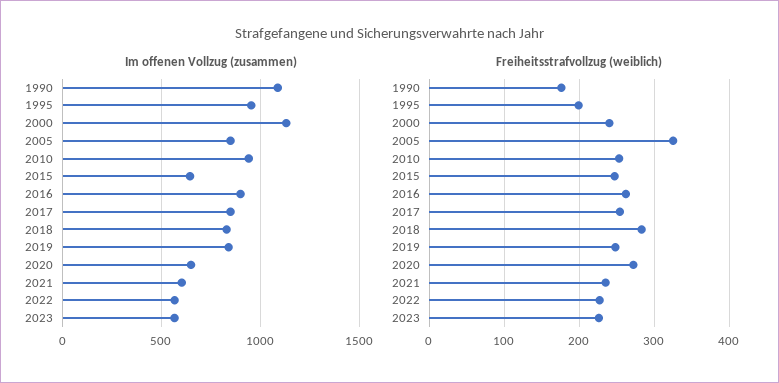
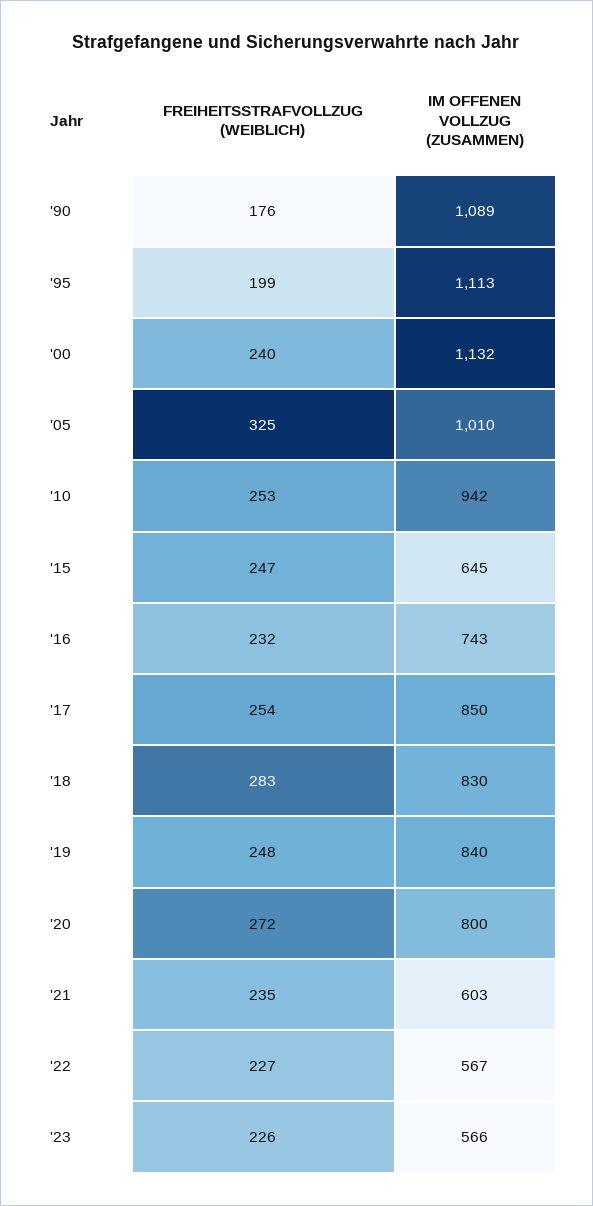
Im offenen Vollzug (zusammen), 1995: 950 -> 1113
Im offenen Vollzug (zusammen), 2005: 850 -> 1010
Im offenen Vollzug (zusammen), 2016: 900 -> 743
Im offenen Vollzug (zusammen), 2020: 650 -> 800
Freiheitsstrafvollzug (weiblich), 2016: 260 -> 232

